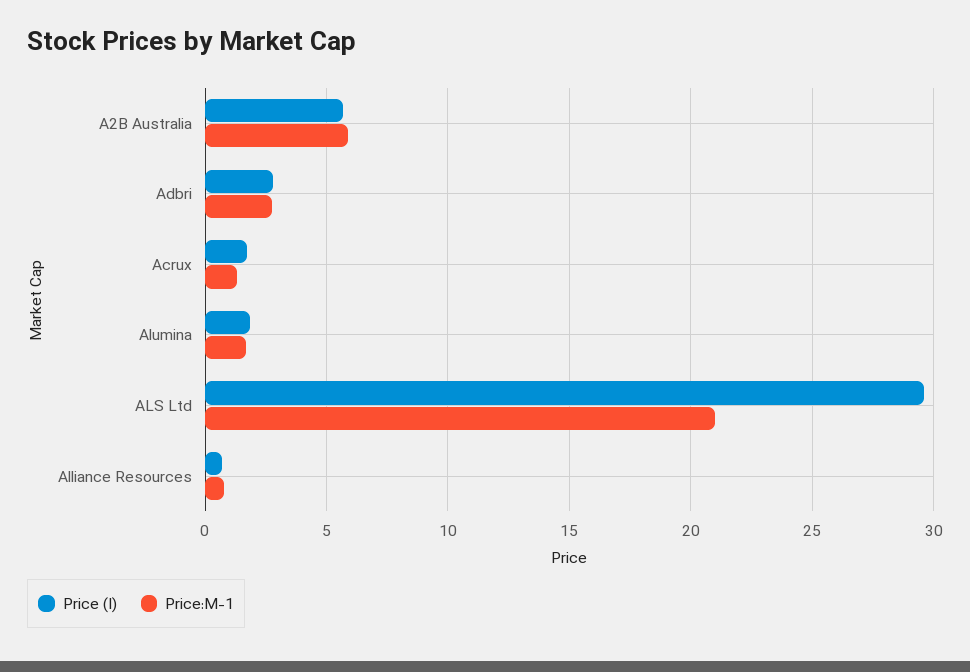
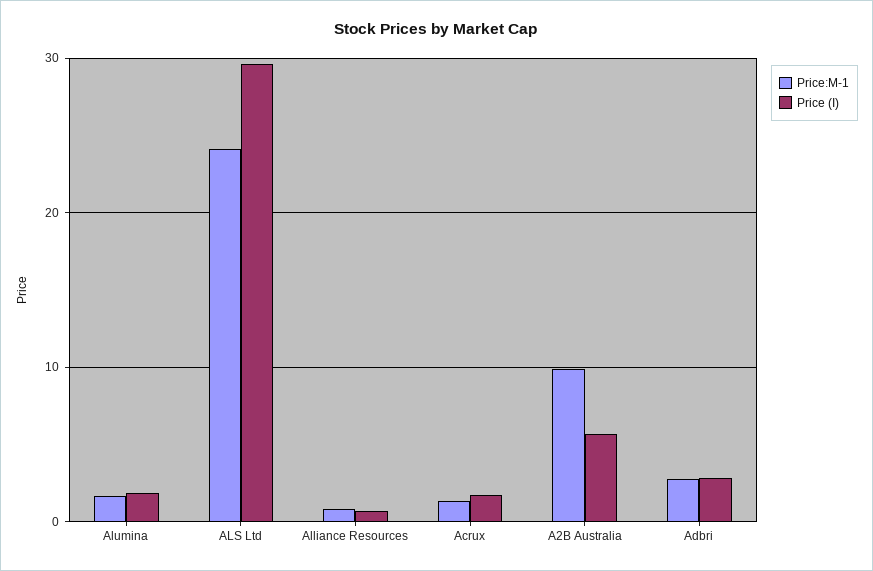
Price:M-1, A2B Australia: 6 -> 10
Price:M-1, ALS Ltd: 21 -> 24

